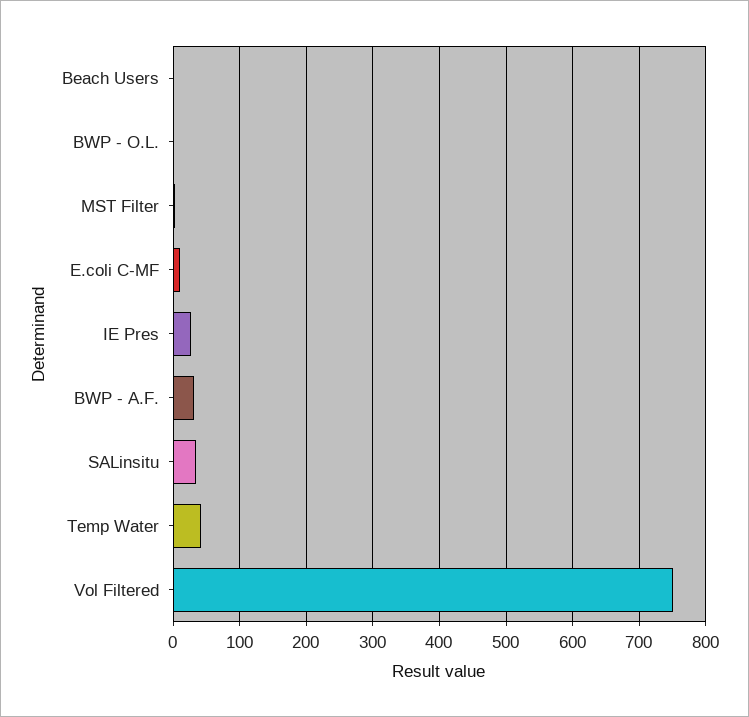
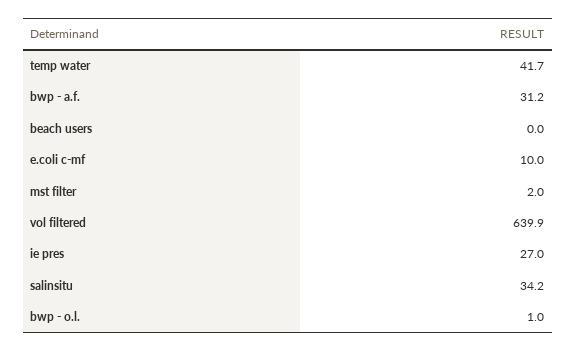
Vol Filtered: 750 -> 639.9

